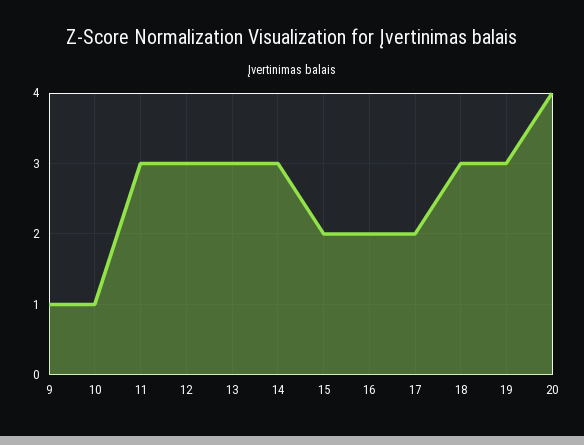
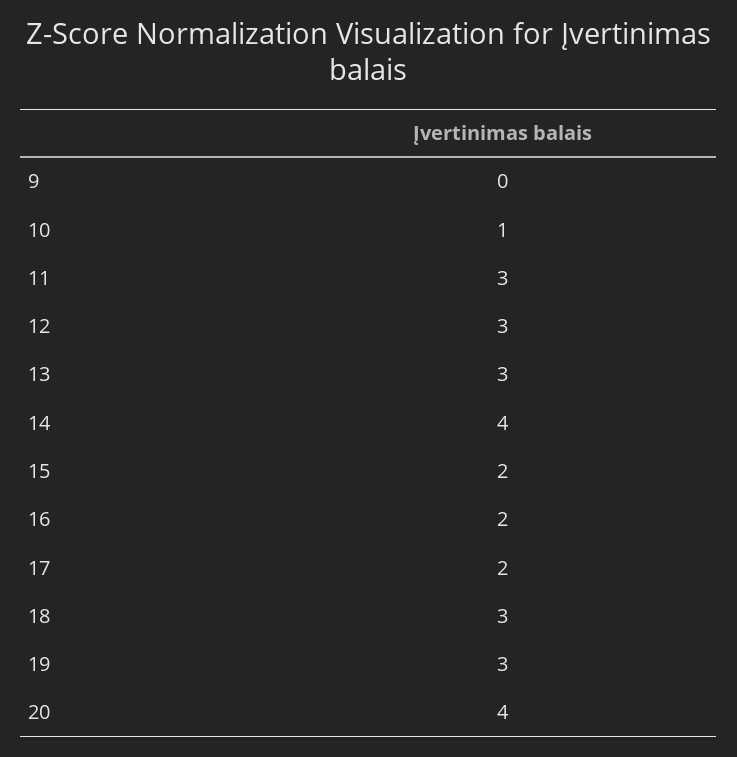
9: 1 -> 0
14: 3 -> 4

